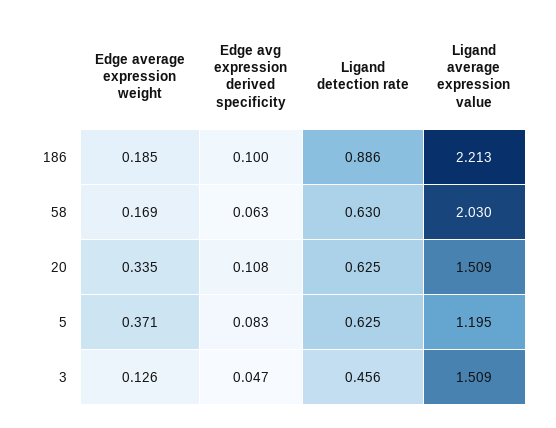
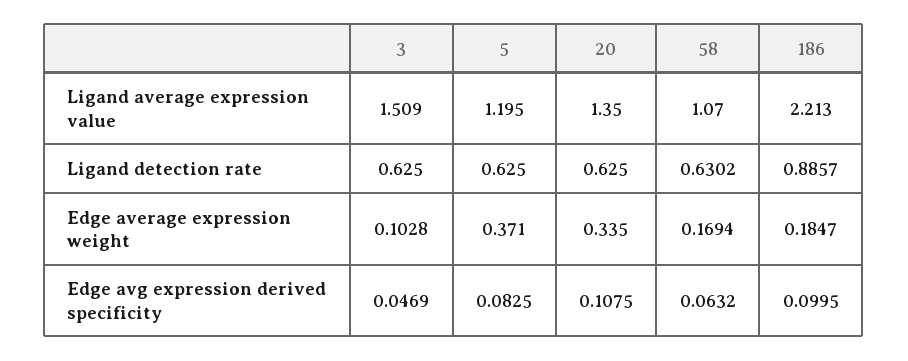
Ligand average expression value, 58: 2.03 -> 1.07
Ligand average expression value, 20: 1.509 -> 1.35
Edge average expression weight, 3: 0.126 -> 0.1028
Ligand detection rate, 3: 0.456 -> 0.625

